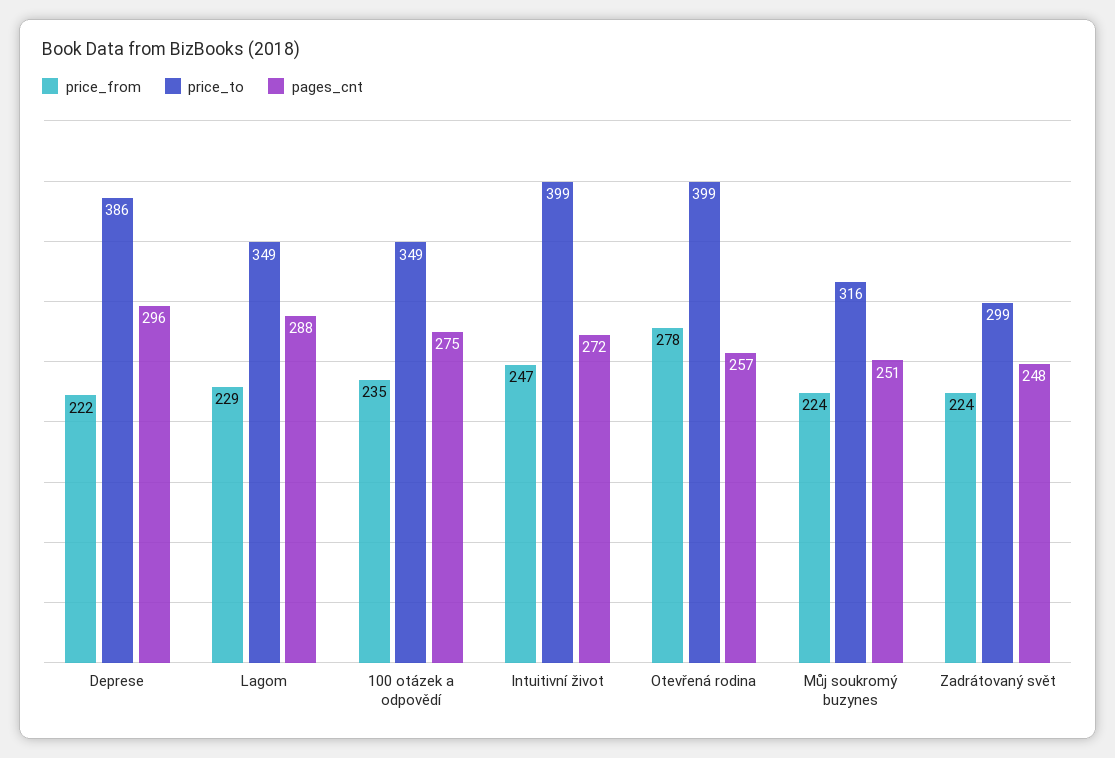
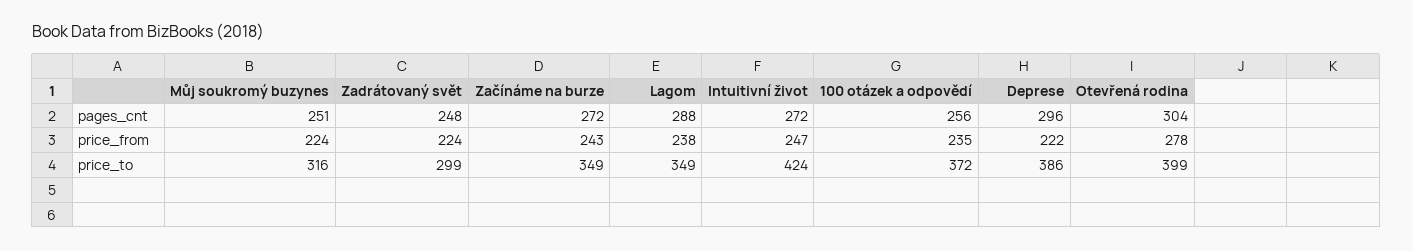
price_from, Lagom: 229 -> 238
price_to, 100 otázek a odpovědí: 349 -> 372
pages_cnt, 100 otázek a odpovědí: 275 -> 256
price_to, Intuitivní život: 399 -> 424
pages_cnt, Otevřená rodina: 257 -> 304
pages_cnt, Začínáme na burze: none -> 272
price_from, Začínáme na burze: none -> 243
price_to, Začínáme na burze: none -> 349

